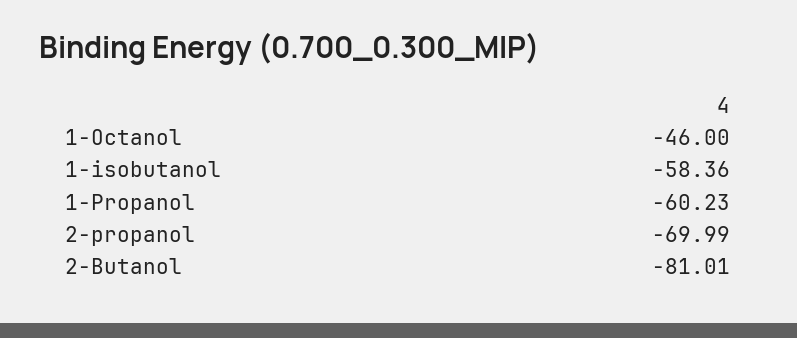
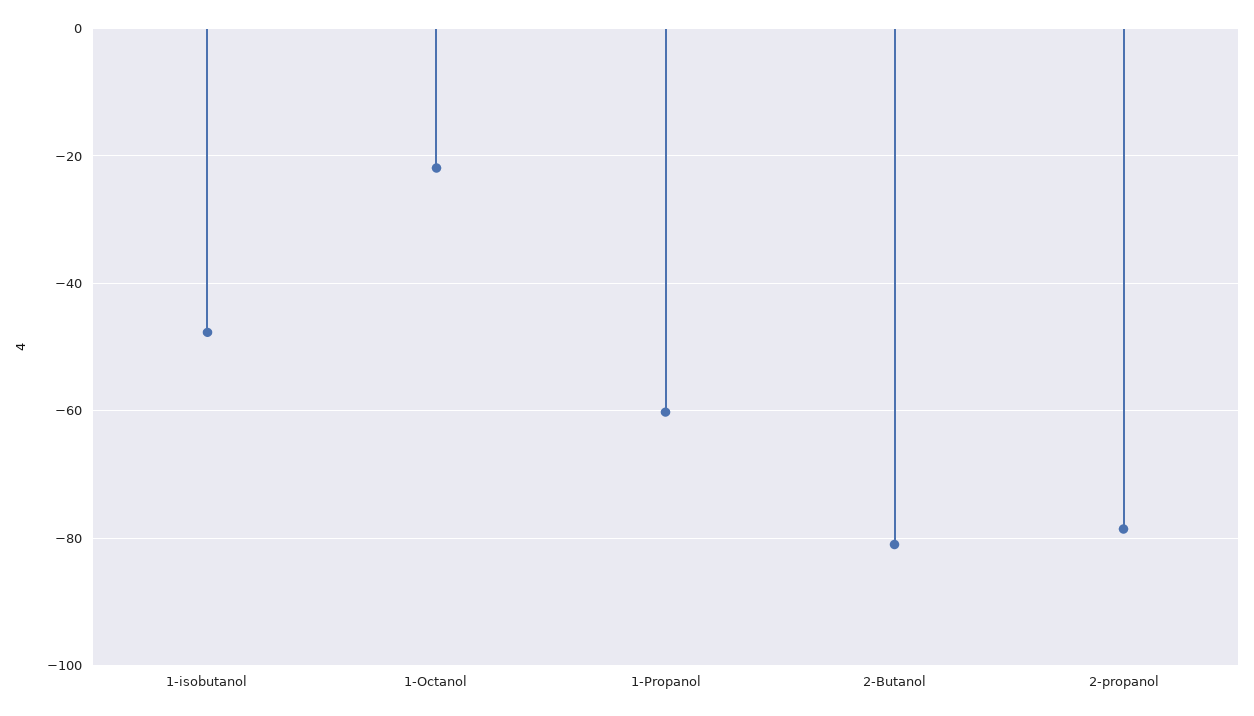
1-Octanol: -46 -> -22
1-isobutanol: -58.36 -> -48
2-propanol: -69.99 -> -78

